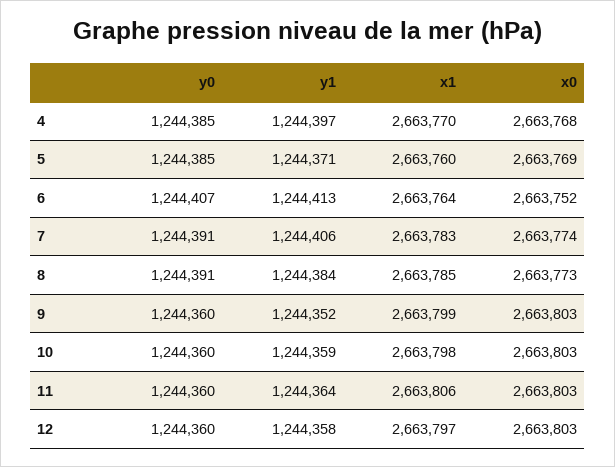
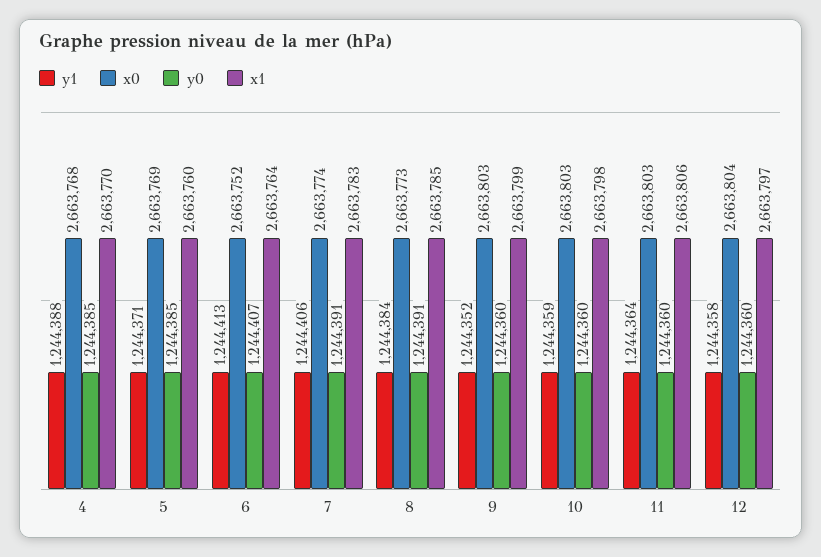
y1, 4: 1244397 -> 1244388
x0, 12: 2663803 -> 2663804

